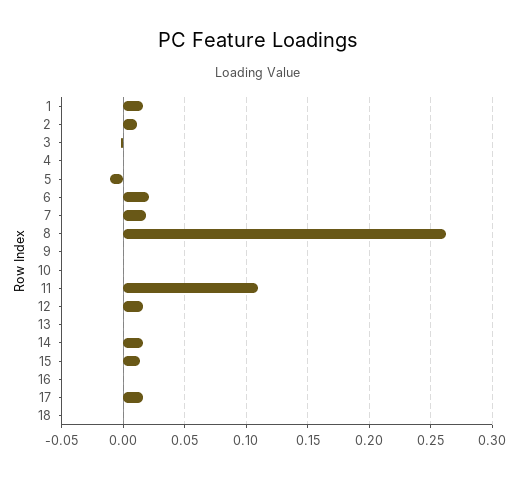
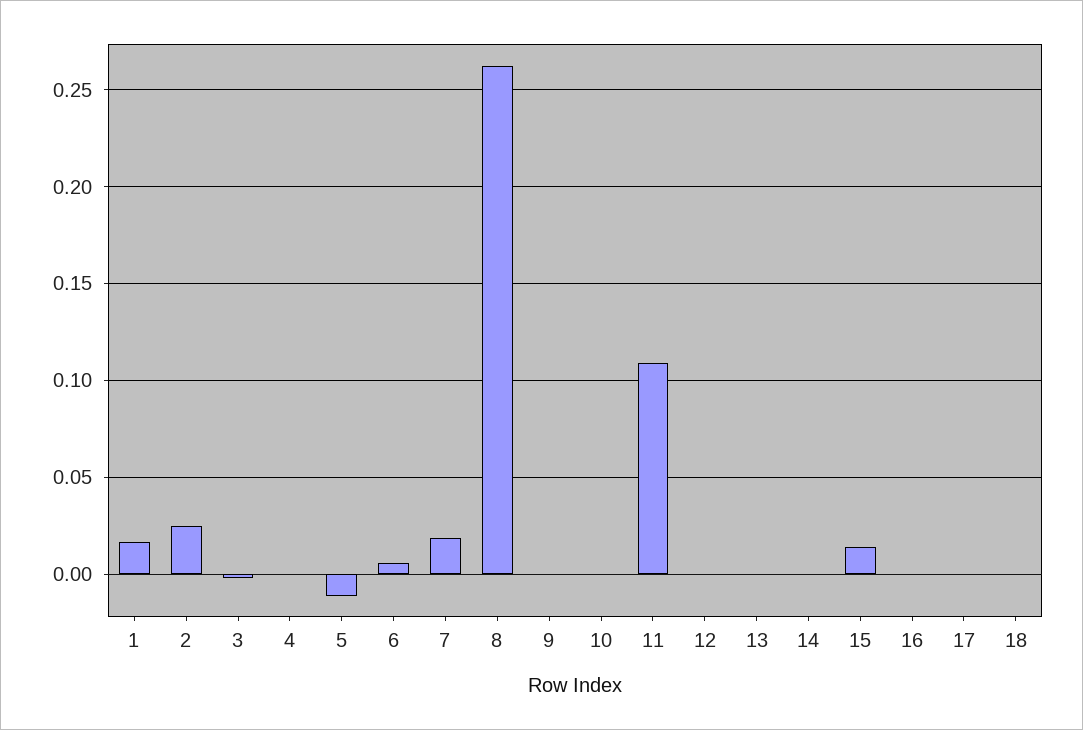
2: 0.01 -> 0.025
6: 0.02 -> 0.005
12: 0.015 -> 0
14: 0.015 -> 0
17: 0.015 -> 0

